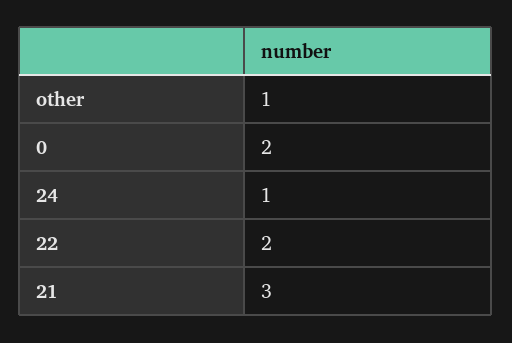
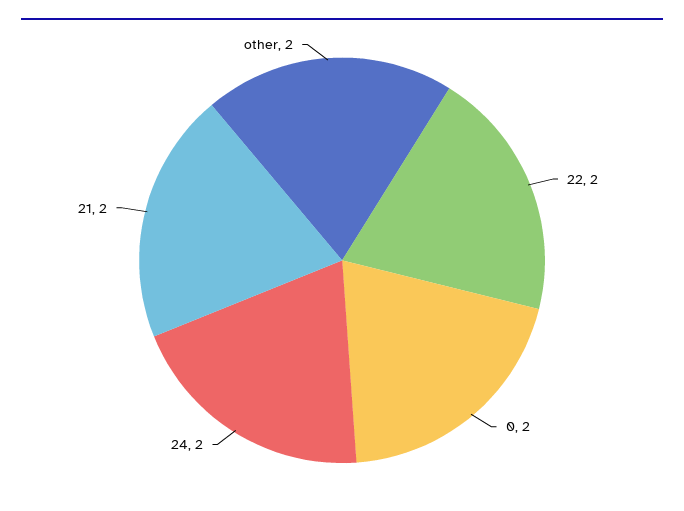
other: 1 -> 2
24: 1 -> 2
21: 3 -> 2

